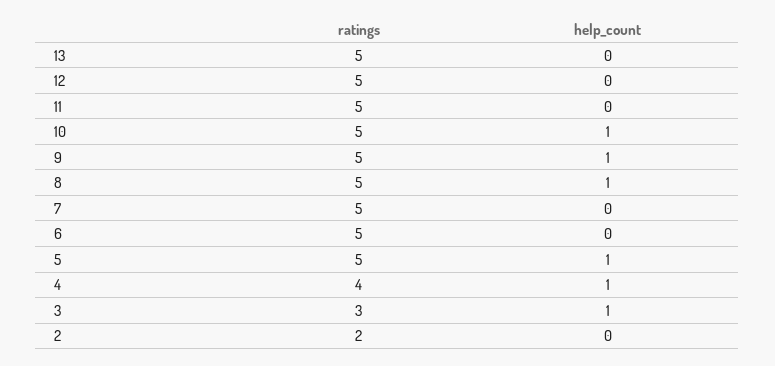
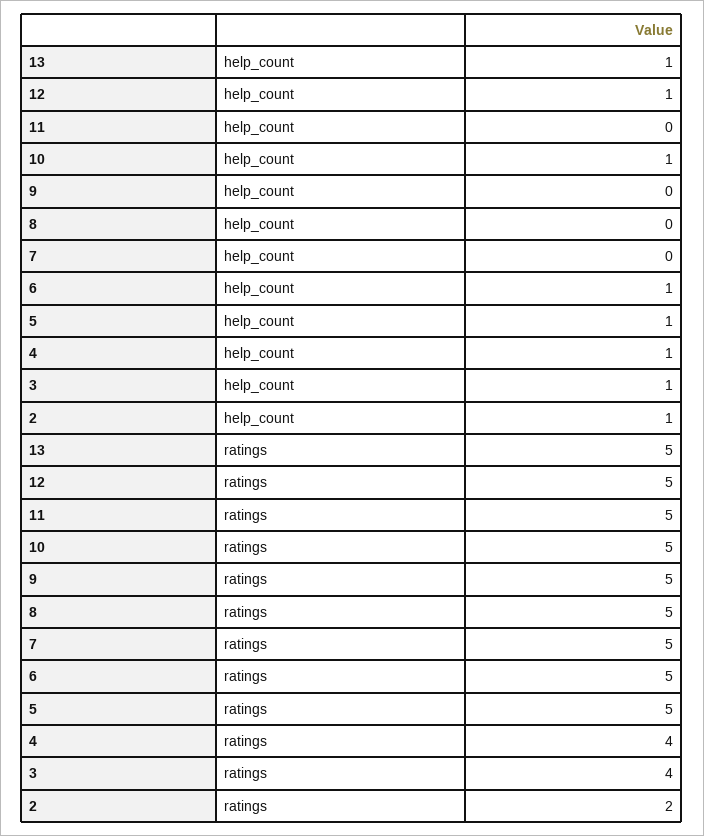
help_count, 13: 0 -> 1
help_count, 12: 0 -> 1
help_count, 9: 1 -> 0
help_count, 8: 1 -> 0
help_count, 6: 0 -> 1
ratings, 3: 3 -> 4
help_count, 2: 0 -> 1

